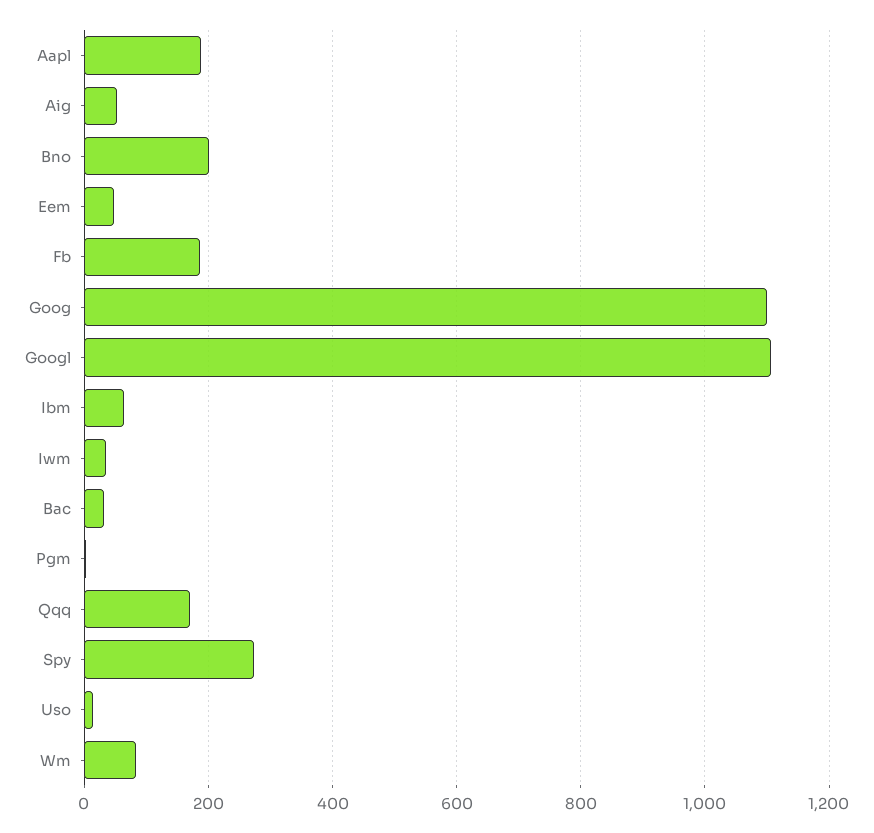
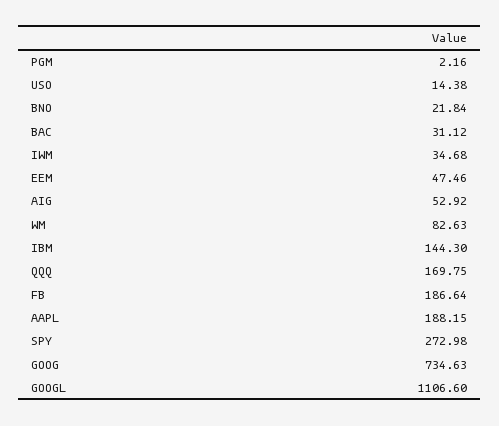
Bno: 200 -> 21.84
Goog: 1100 -> 734.63
Ibm: 60 -> 144.3

